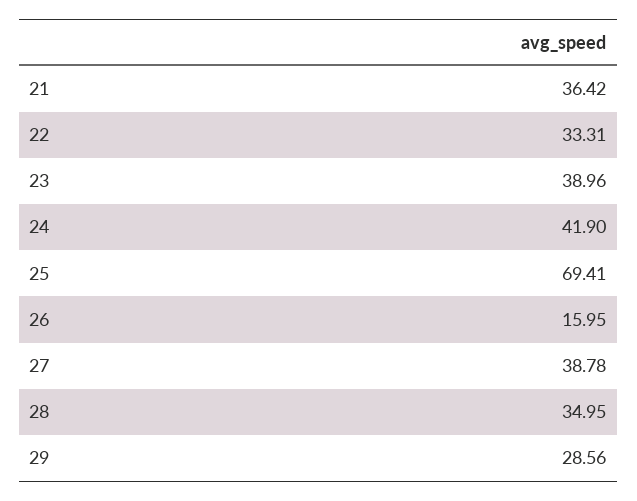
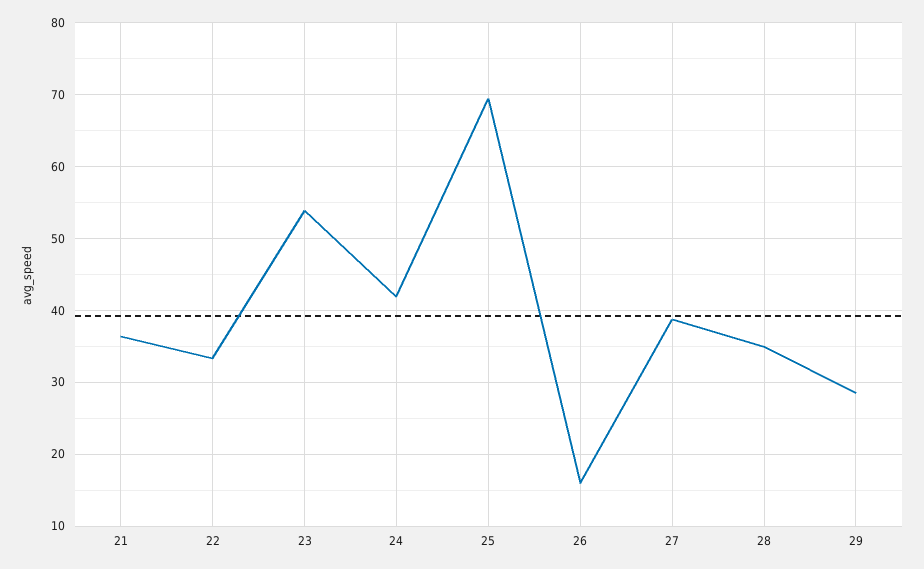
23: 38.96 -> 54

